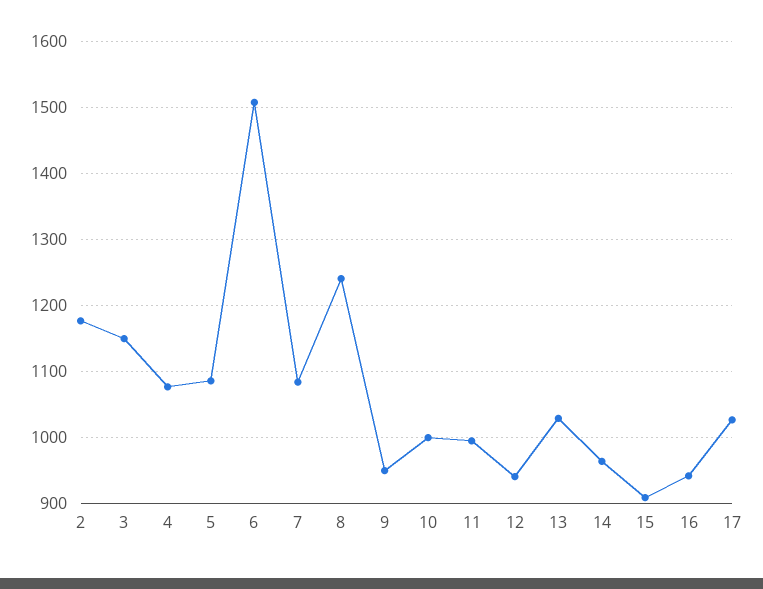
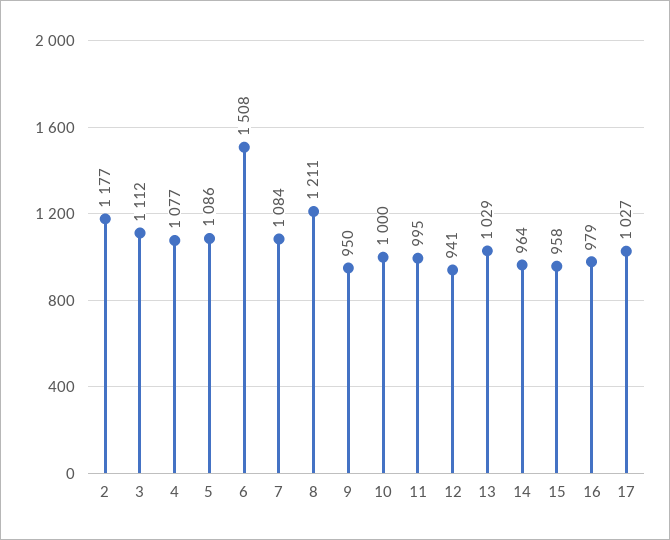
3: 1150 -> 1112
8: 1240 -> 1211
15: 910 -> 958
16: 940 -> 979

